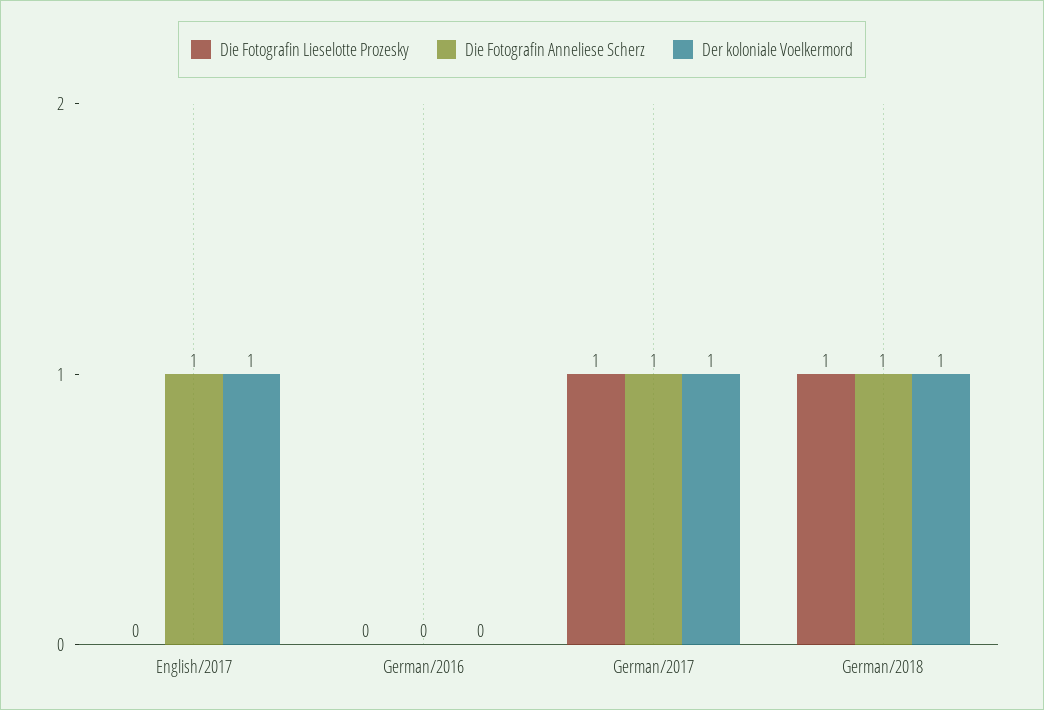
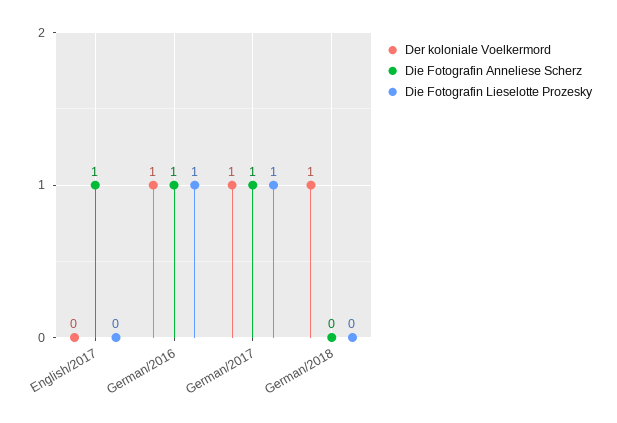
Der koloniale Voelkermord, English/2017: 1 -> 0
Die Fotografin Lieselotte Prozesky, German/2016: 0 -> 1
Die Fotografin Anneliese Scherz, German/2016: 0 -> 1
Der koloniale Voelkermord, German/2016: 0 -> 1
Die Fotografin Lieselotte Prozesky, German/2018: 1 -> 0
Die Fotografin Anneliese Scherz, German/2018: 1 -> 0

